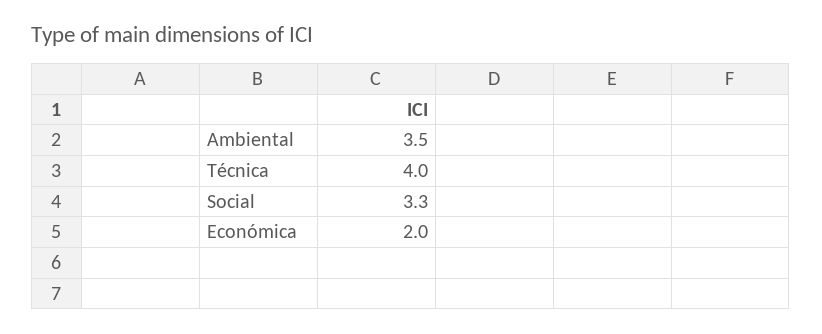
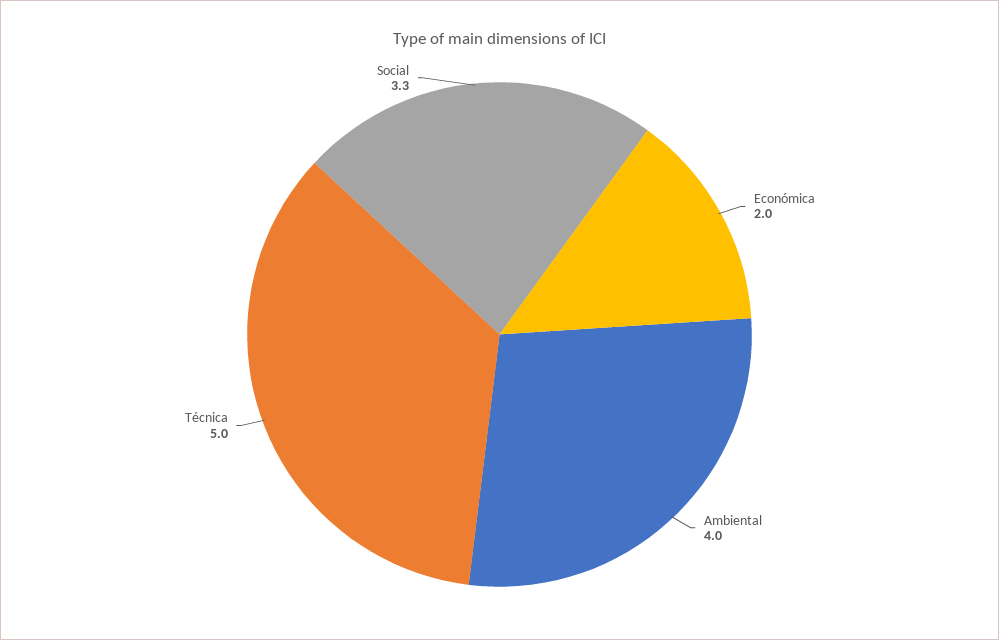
Ambiental: 3.5 -> 4
Técnica: 4 -> 5

